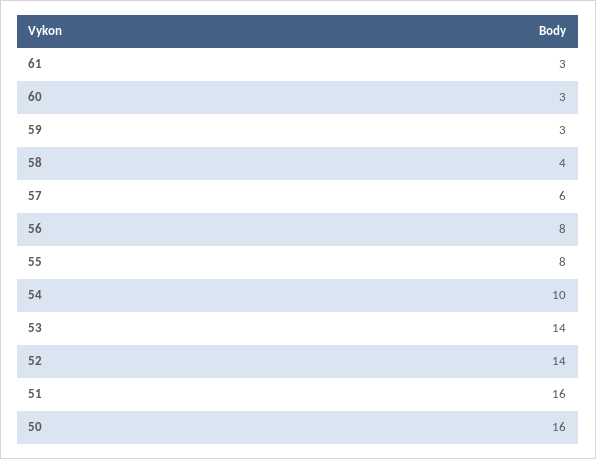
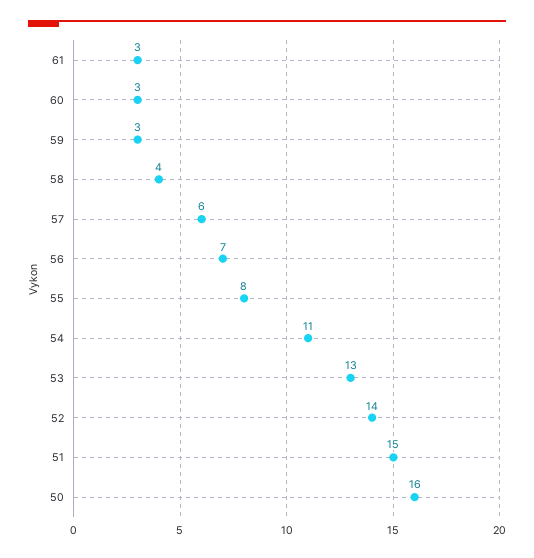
56: 8 -> 7
54: 10 -> 11
53: 14 -> 13
51: 16 -> 15

